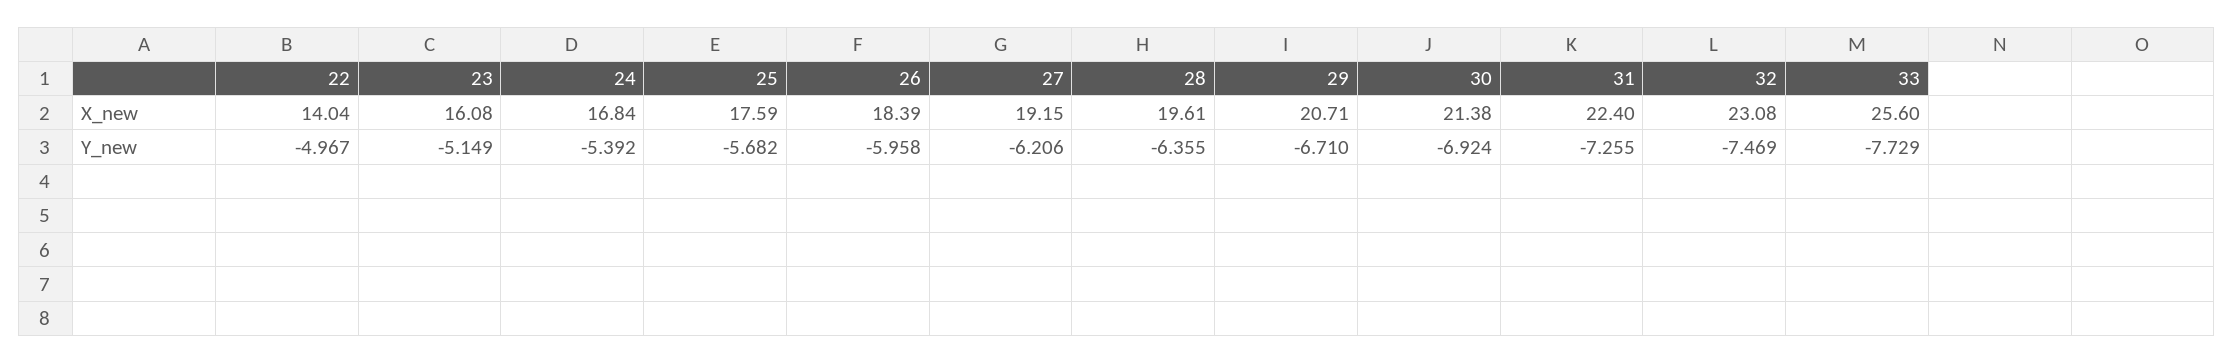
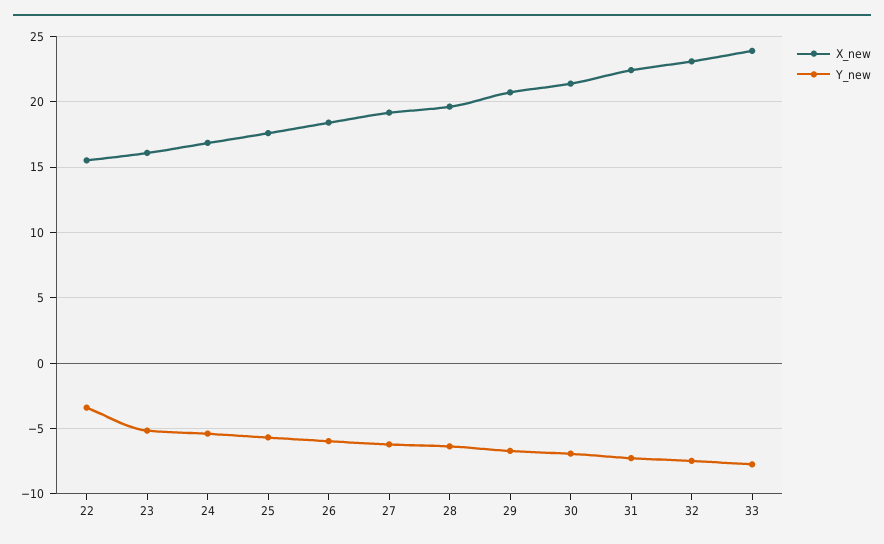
X_new, 22: 14.04 -> 15.5
X_new, 33: 25.6 -> 24
Y_new, 22: -4.967 -> -3.5

